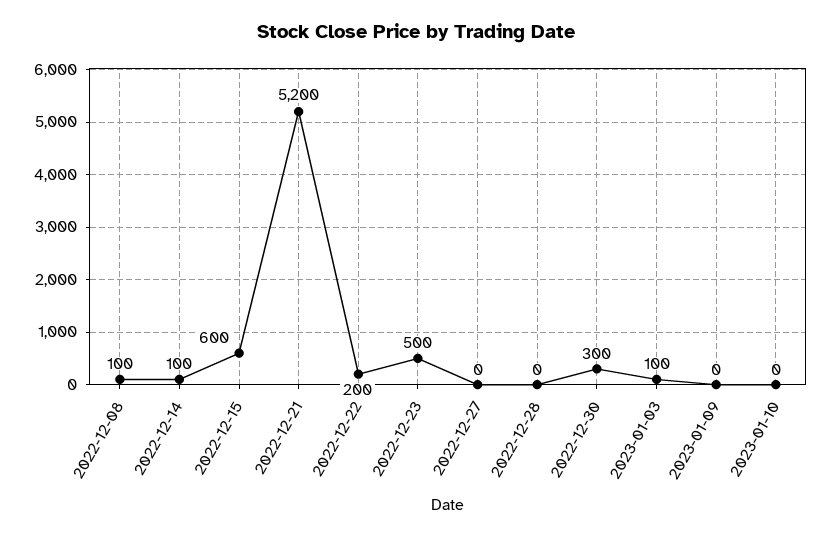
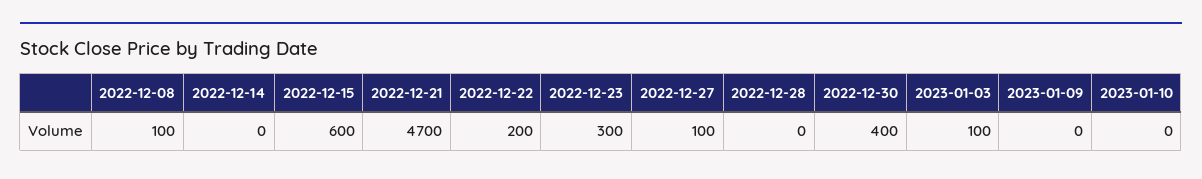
2022-12-14: 100 -> 0
2022-12-21: 5200 -> 4700
2022-12-23: 500 -> 300
2022-12-27: 0 -> 100
2022-12-30: 300 -> 400

